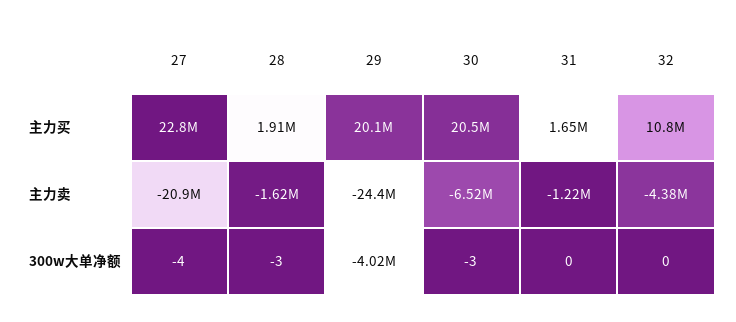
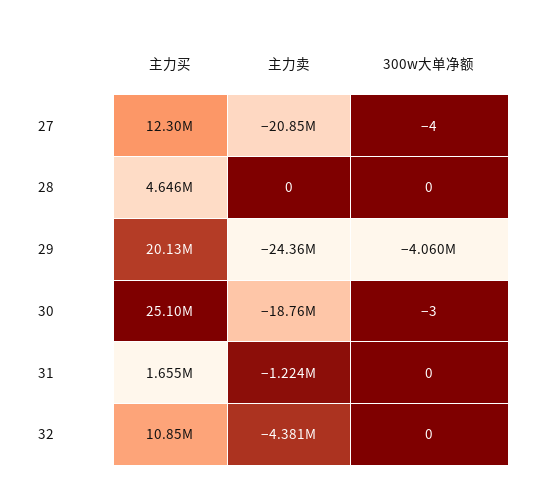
27, 主力买: 22800000 -> 12300000
28, 主力买: 1910000 -> 4646000
30, 主力买: 20500000 -> 25100000
28, 主力卖: -1620000 -> 0
30, 主力卖: -6520000 -> -18760000
28, 300w大单净额: -3 -> 0
29, 300w大单净额: -4020000 -> -4060000

